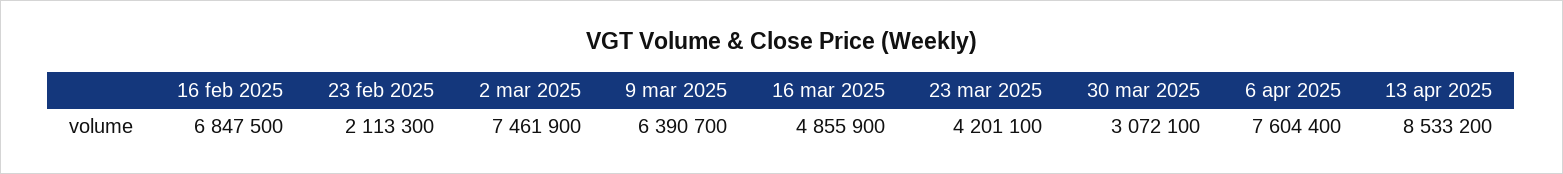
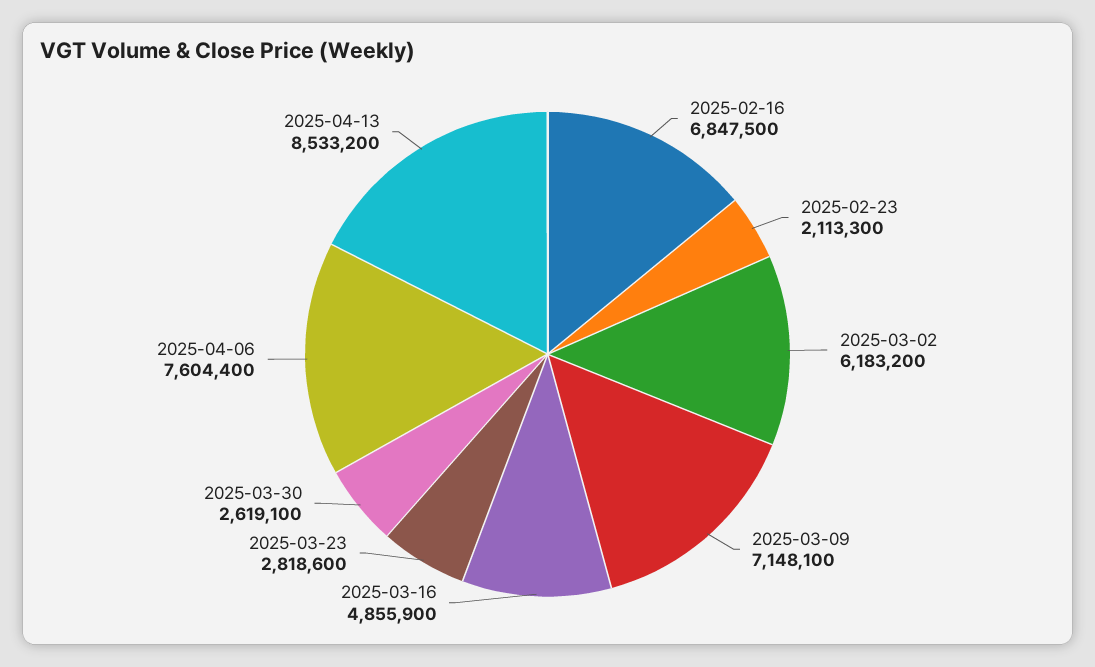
2 mar 2025: 7461900 -> 6183200
9 mar 2025: 6390700 -> 7148100
23 mar 2025: 4201100 -> 2818600
30 mar 2025: 3072100 -> 2619100

